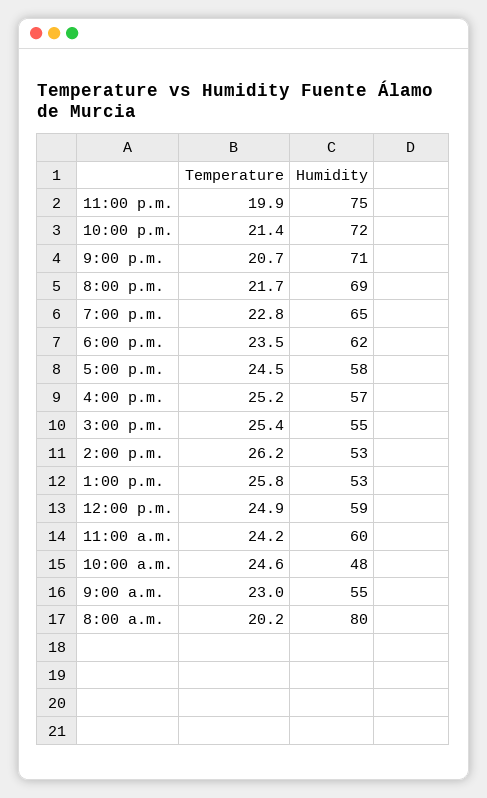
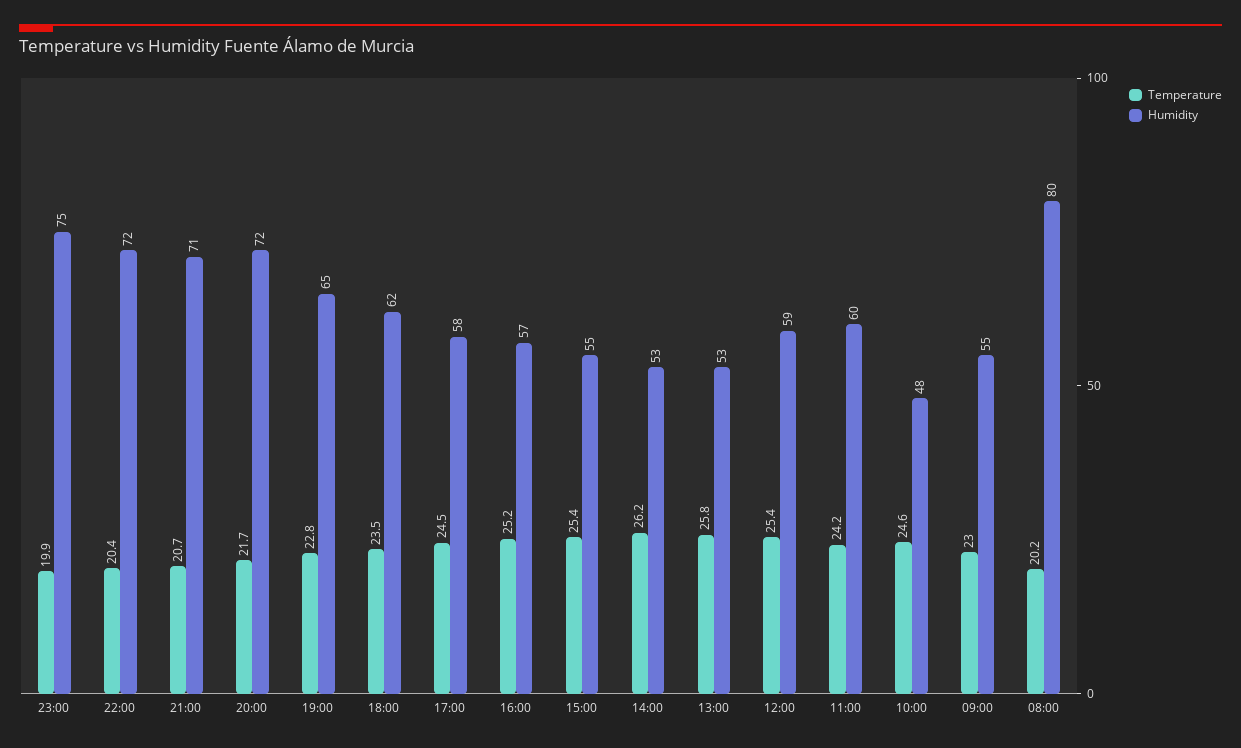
Temperature, 10:00 p.m.: 21.4 -> 20.4
Humidity, 8:00 p.m.: 69 -> 72
Temperature, 12:00 p.m.: 24.9 -> 25.4

